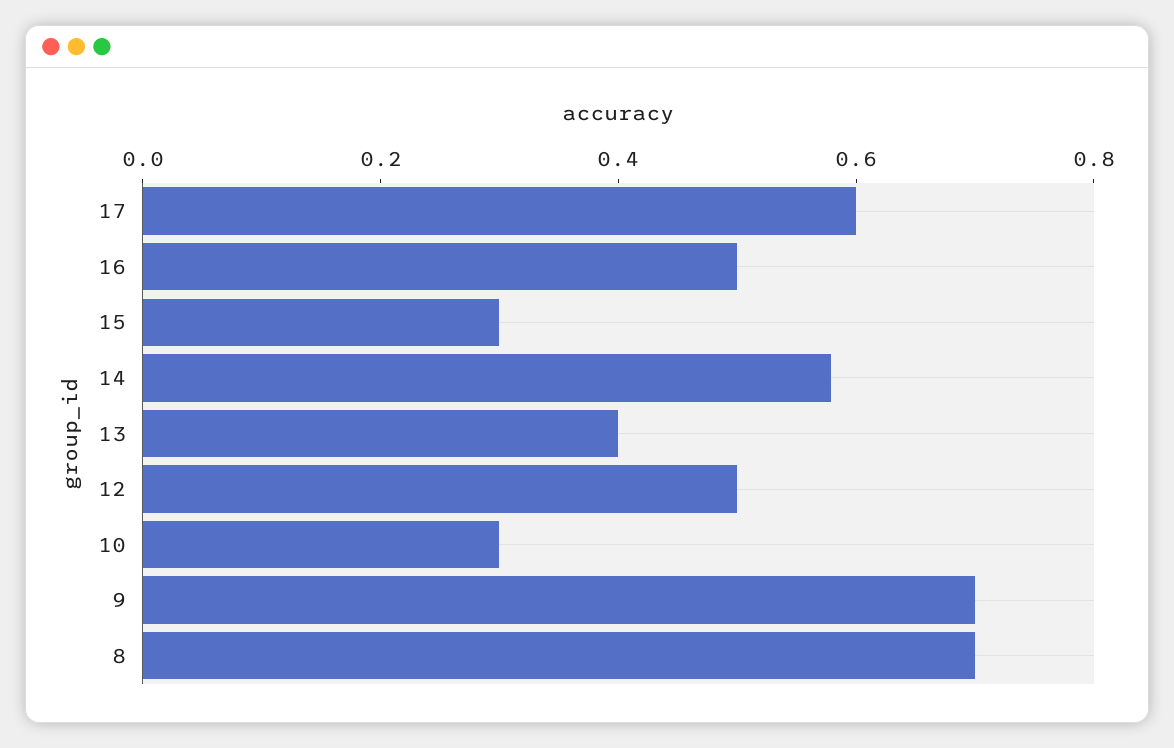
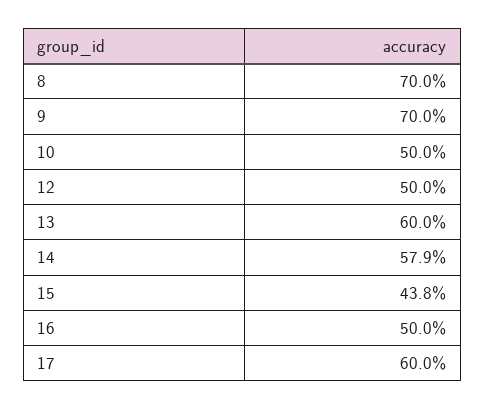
15: 0.3 -> 0.438
13: 0.4 -> 0.6
10: 0.3 -> 0.5

